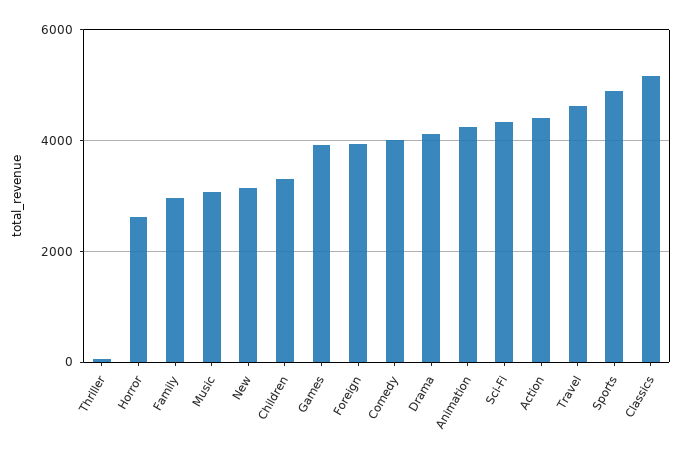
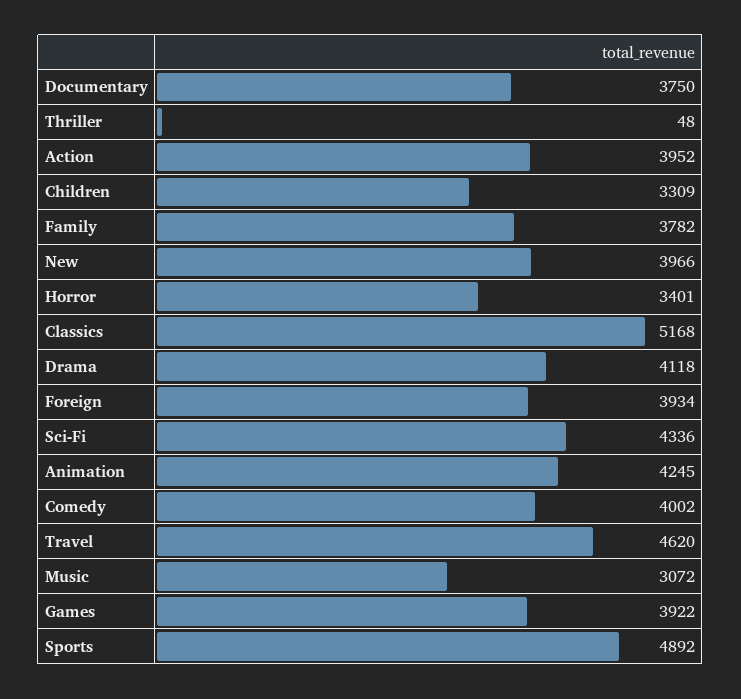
Horror: 2600 -> 3401
Family: 3000 -> 3782
New: 3200 -> 3966
Action: 4400 -> 3952
Documentary: none -> 3750

